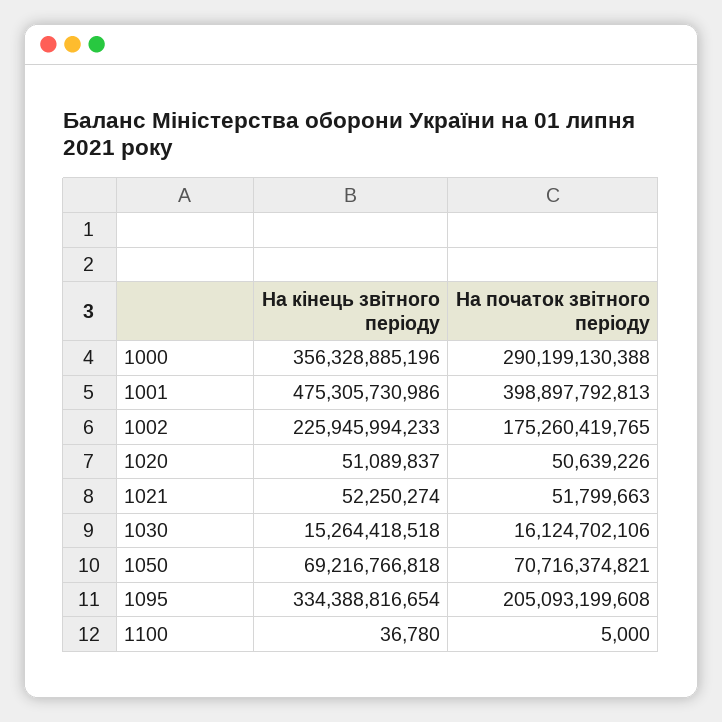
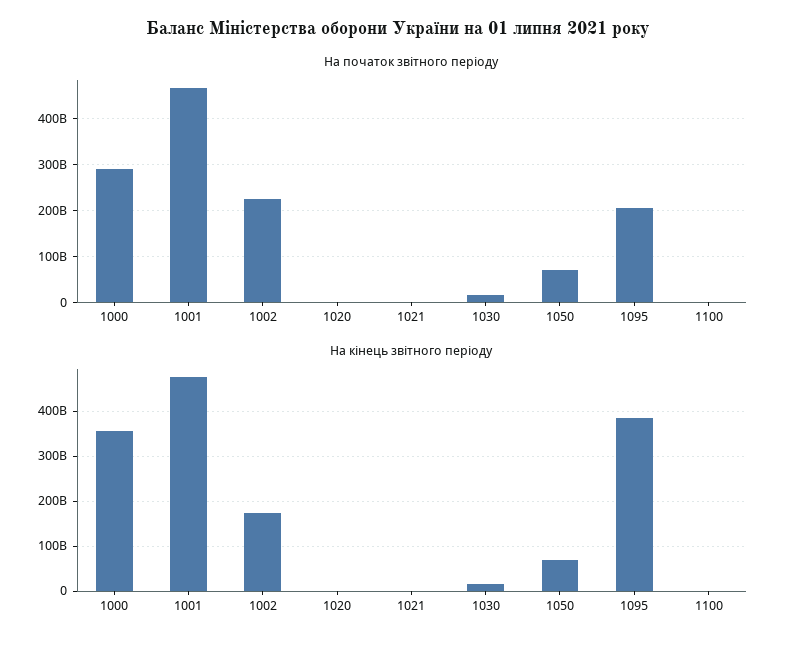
На початок звітного періоду, 1001: 398897792813 -> 460000000000
На кінець звітного періоду, 1002: 225945994233 -> 180000000000
На початок звітного періоду, 1002: 175260419765 -> 220000000000
На кінець звітного періоду, 1095: 334388816654 -> 380000000000

